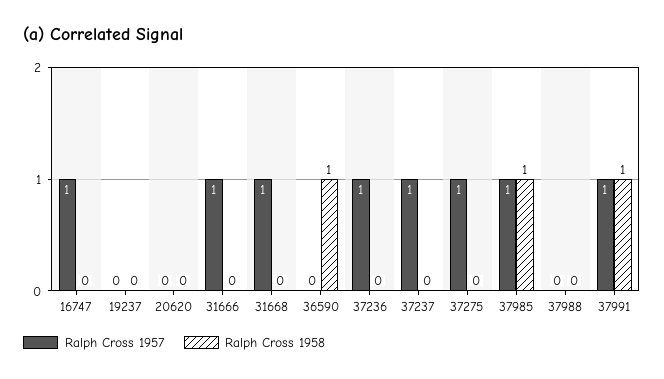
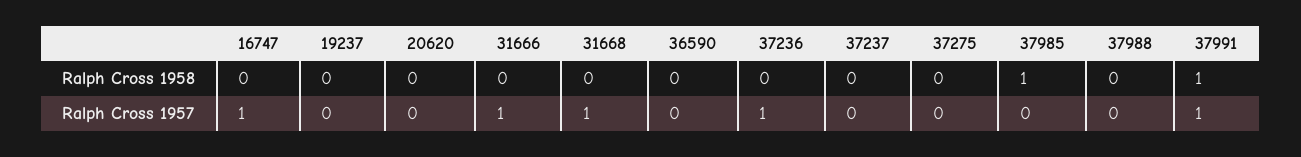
Ralph Cross 1958, 36590: 1 -> 0
Ralph Cross 1957, 37237: 1 -> 0
Ralph Cross 1957, 37275: 1 -> 0
Ralph Cross 1957, 37985: 1 -> 0

